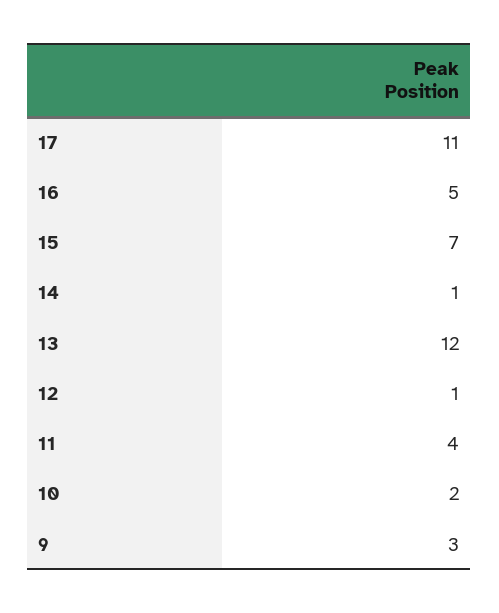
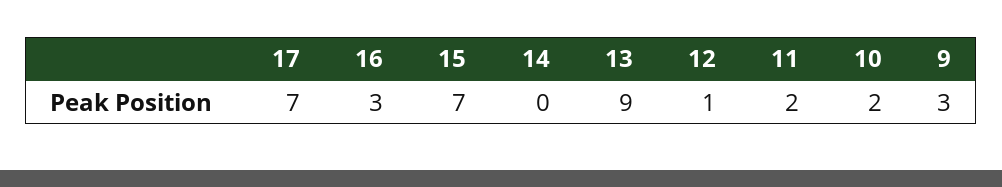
17: 11 -> 7
16: 5 -> 3
14: 1 -> 0
13: 12 -> 9
11: 4 -> 2

